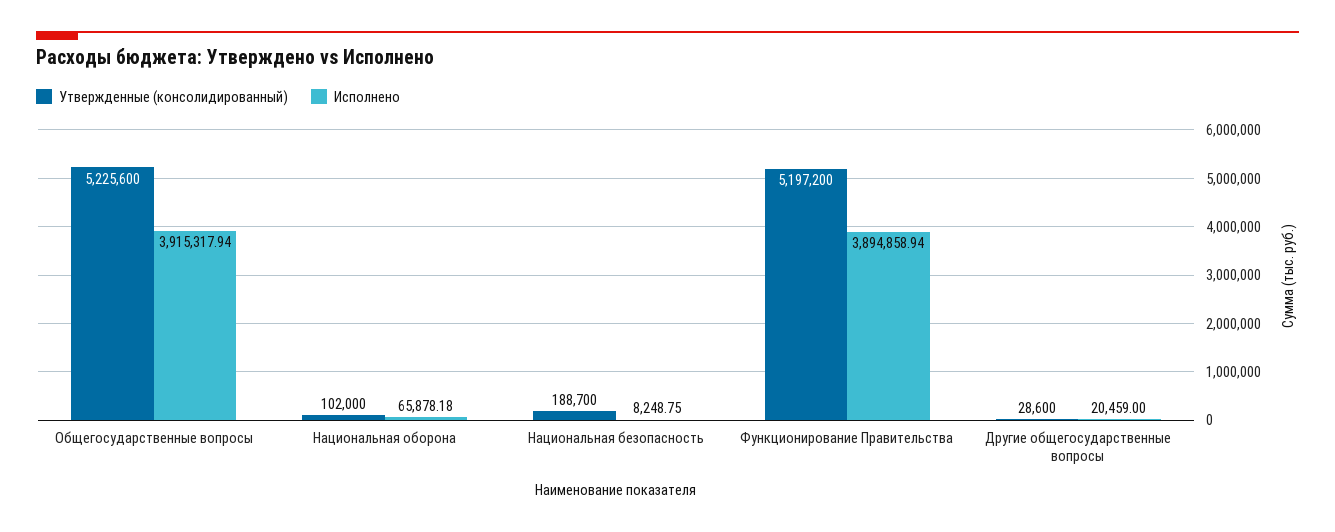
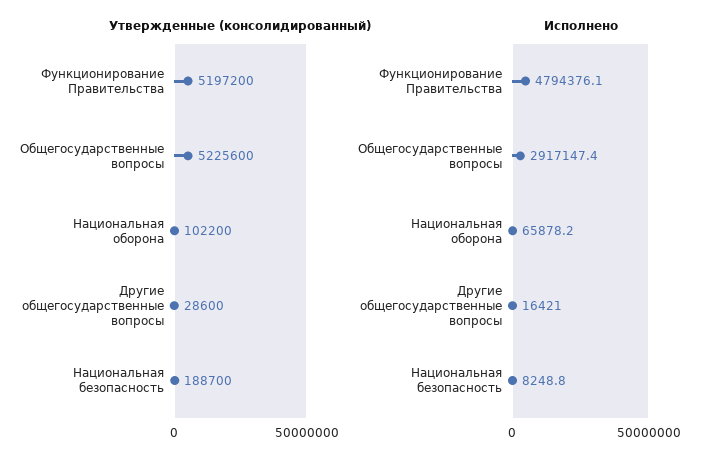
Исполнено, Общегосударственные вопросы: 3915317.94 -> 2917147.4
Утвержденные (консолидированный), Национальная оборона: 102000 -> 102200
Исполнено, Функционирование Правительства: 3894858.94 -> 4794376.1
Исполнено, Другие общегосударственные вопросы: 20459 -> 16421

